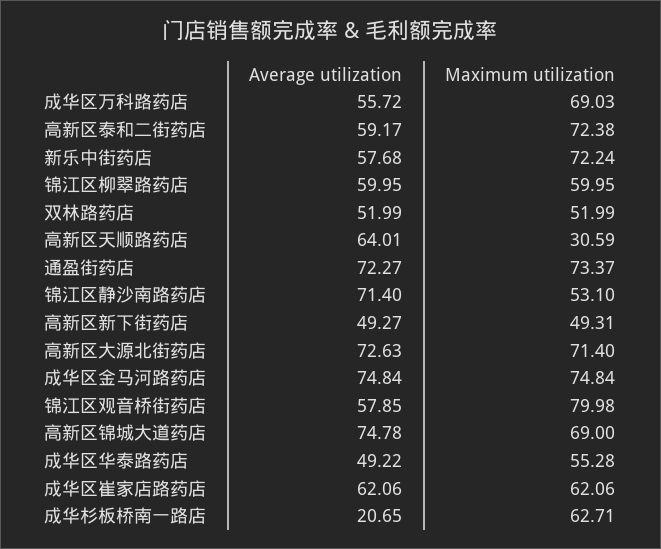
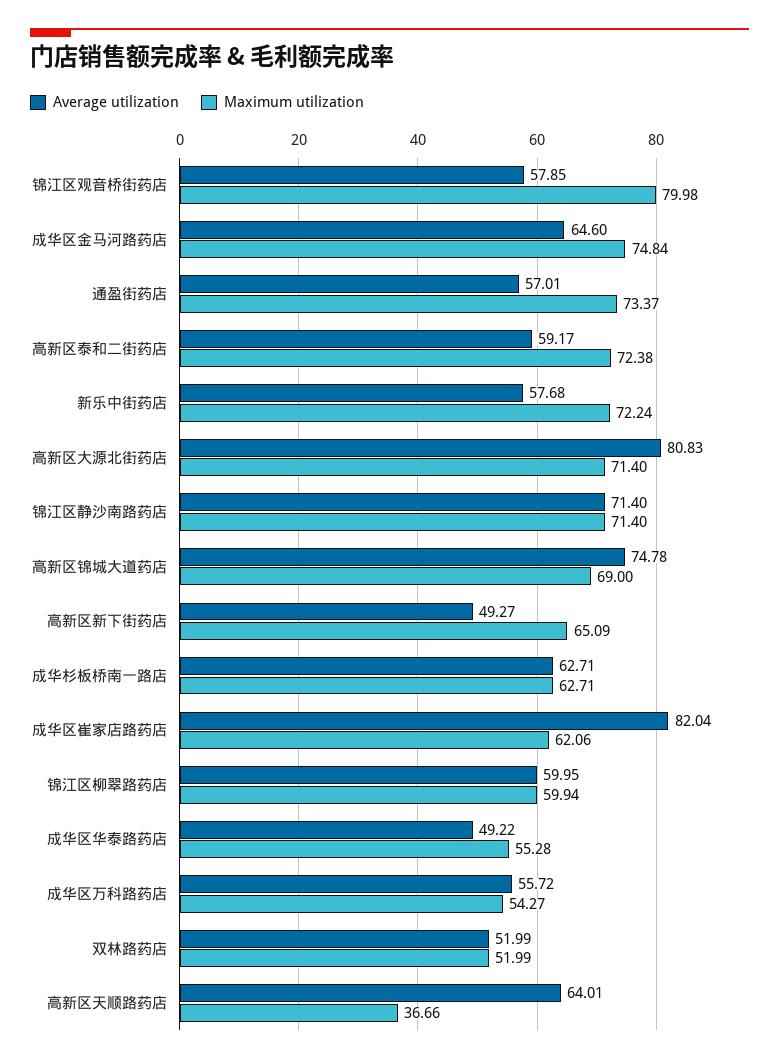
Maximum utilization, 成华区万科路药店: 69.03 -> 54.27
Maximum utilization, 锦江区柳翠路药店: 59.95 -> 59.94
Maximum utilization, 高新区天顺路药店: 30.59 -> 36.66
Average utilization, 通盈街药店: 72.27 -> 57.01
Maximum utilization, 锦江区静沙南路药店: 53.1 -> 71.4
Maximum utilization, 高新区新下街药店: 49.31 -> 65.09
Average utilization, 高新区大源北街药店: 72.63 -> 80.83
Average utilization, 成华区金马河路药店: 74.84 -> 64.6
Average utilization, 成华区崔家店路药店: 62.06 -> 82.04
Average utilization, 成华杉板桥南一路店: 20.65 -> 62.71

